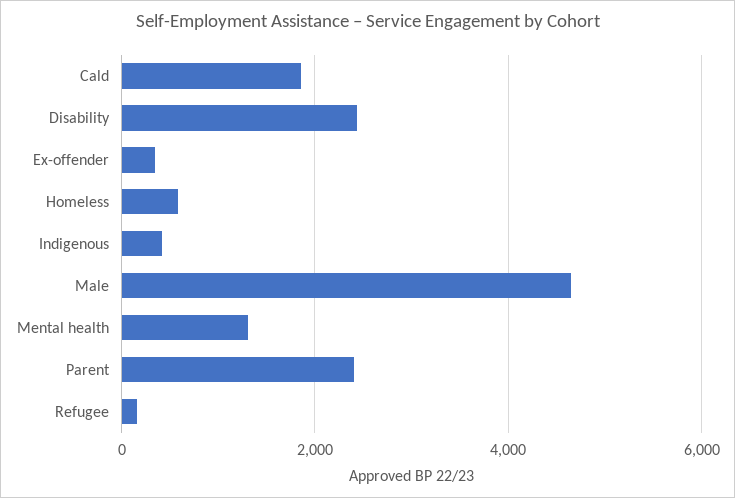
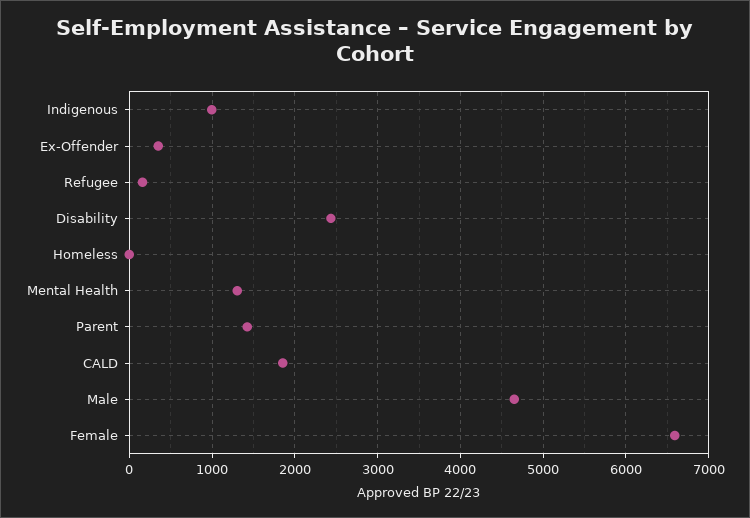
Homeless: 600 -> 0
Indigenous: 400 -> 1000
Parent: 2400 -> 1400
Female: none -> 6600

